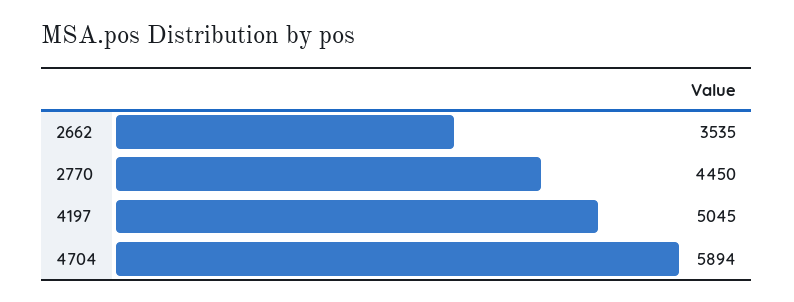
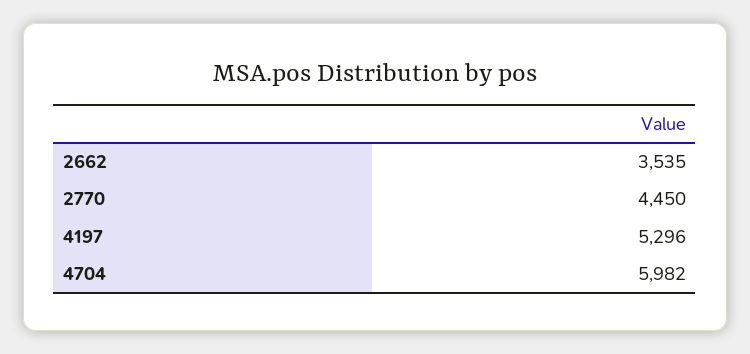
4197: 5045 -> 5296
4704: 5894 -> 5982

